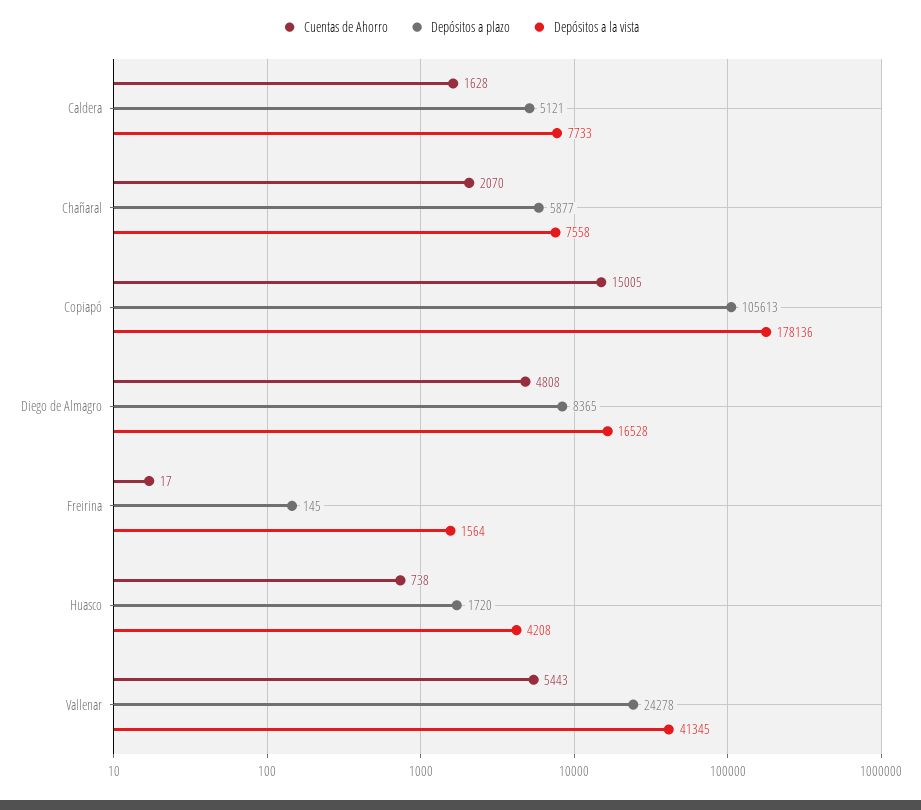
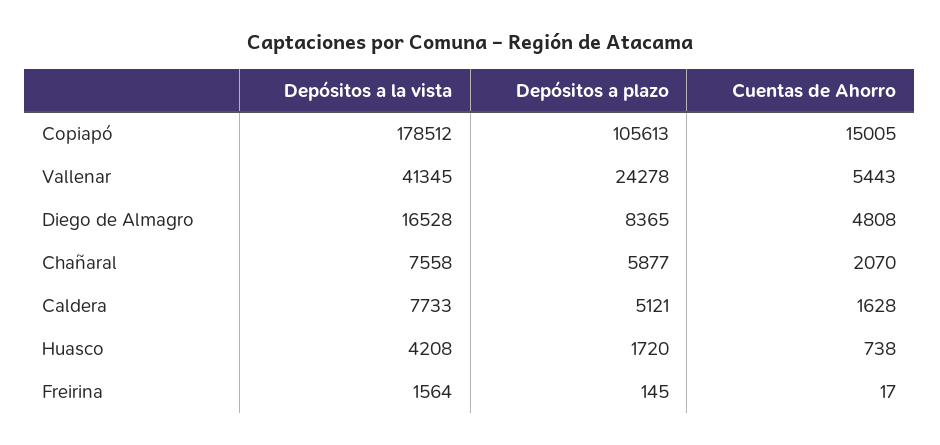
Depósitos a la vista, Copiapó: 178136 -> 178512

